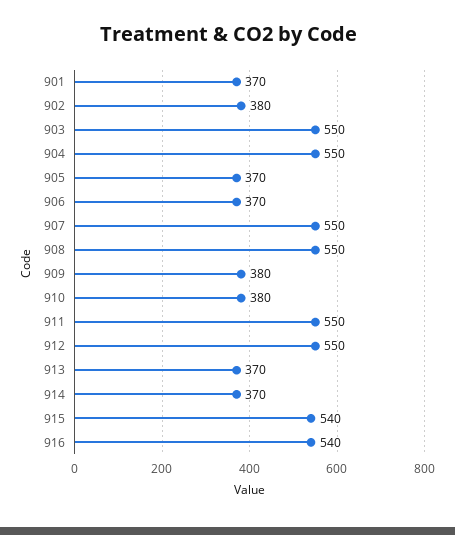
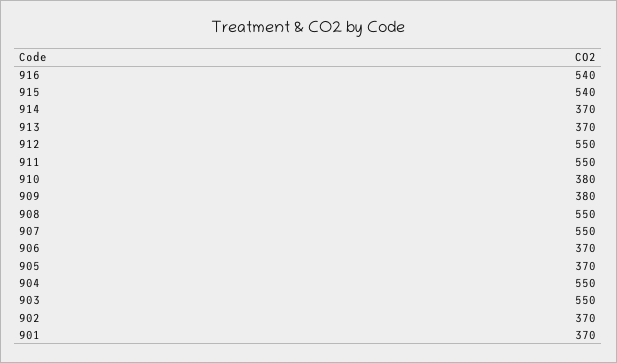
902: 380 -> 370

